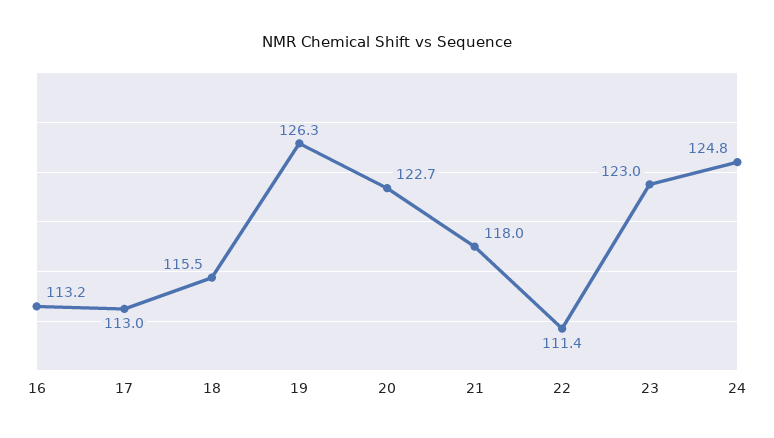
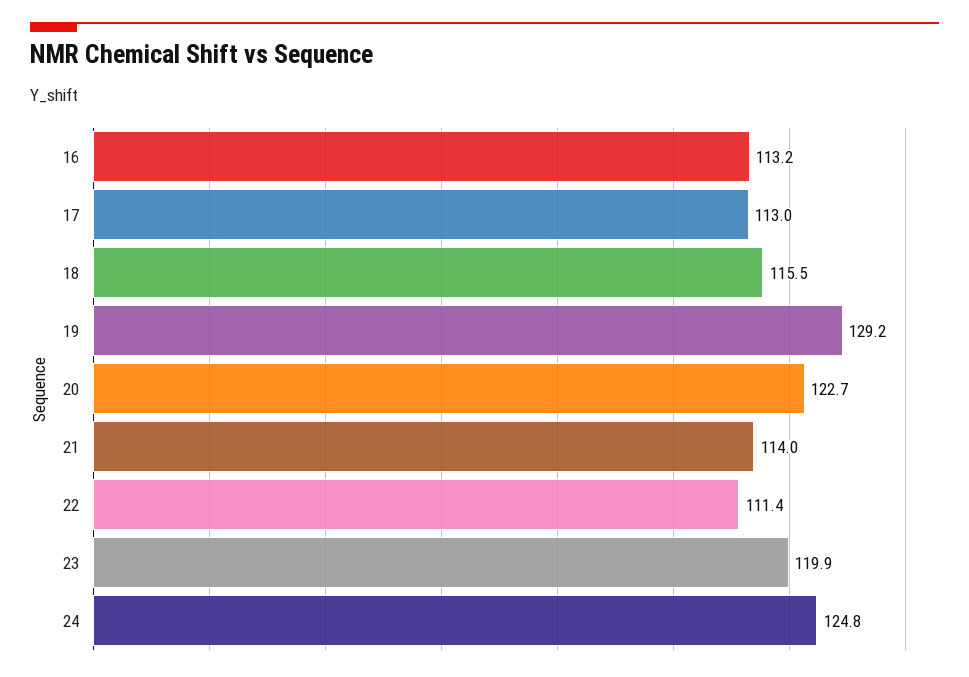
19: 126.3 -> 129.2
21: 118 -> 114
23: 123 -> 119.9

